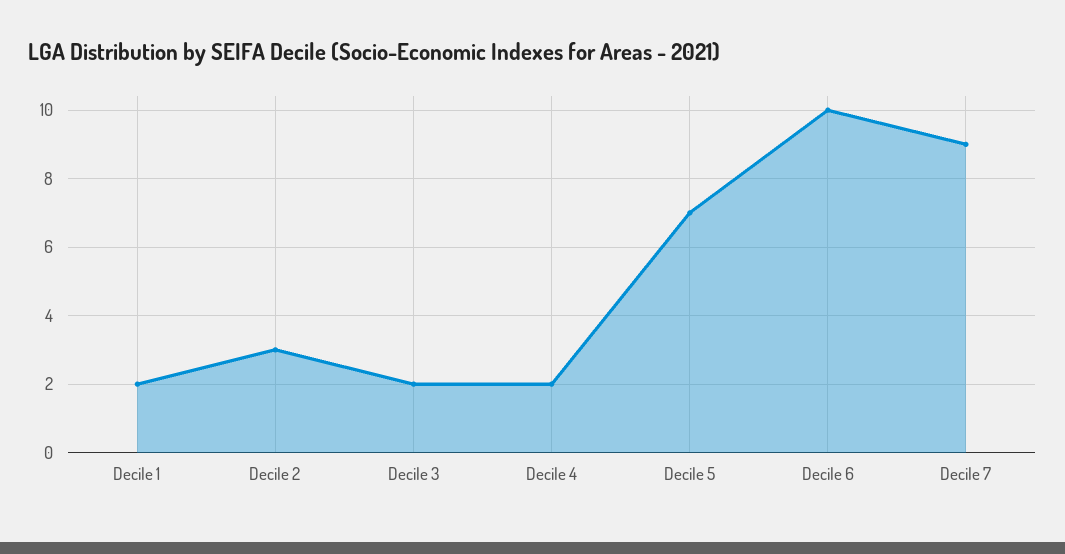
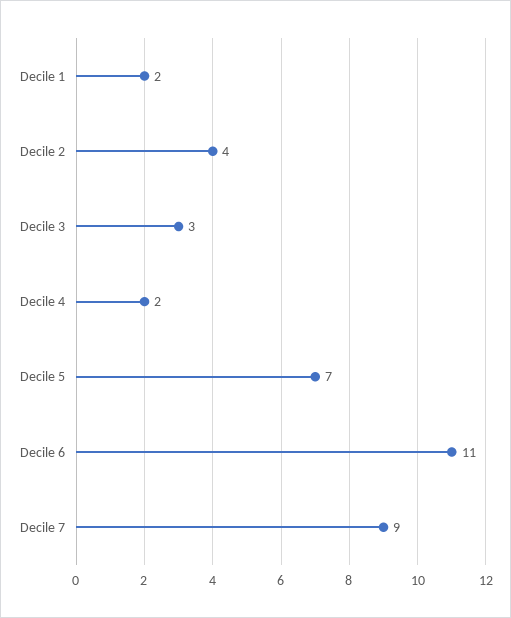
Decile 2: 3 -> 4
Decile 3: 2 -> 3
Decile 6: 10 -> 11

